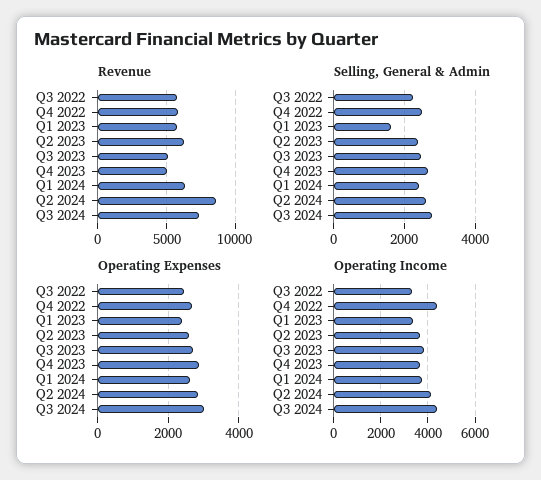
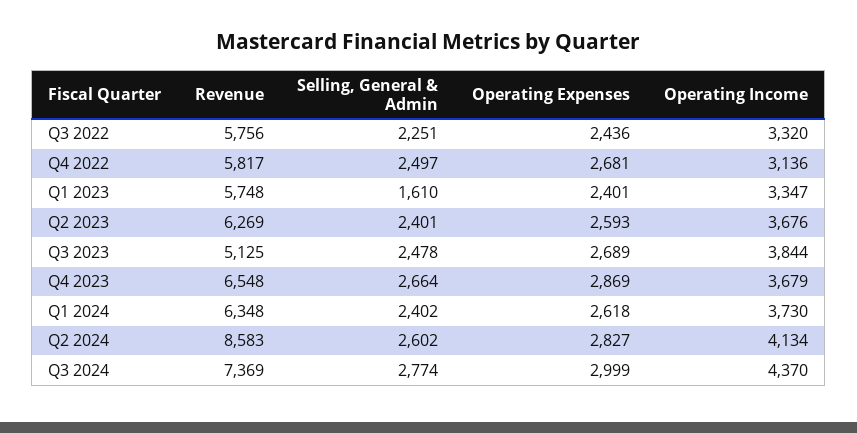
Revenue, Q4 2023: 5000 -> 6548
Operating Income, Q4 2022: 4500 -> 3136

